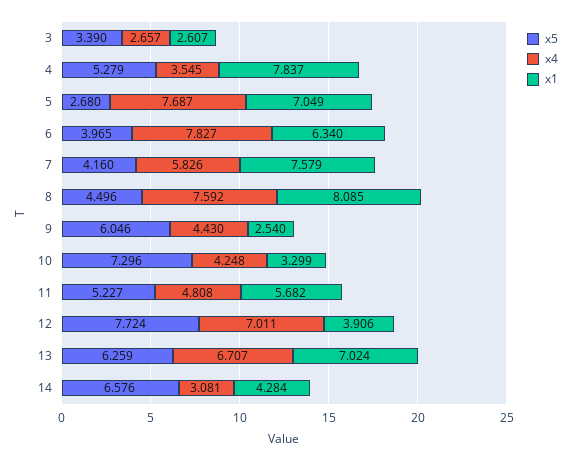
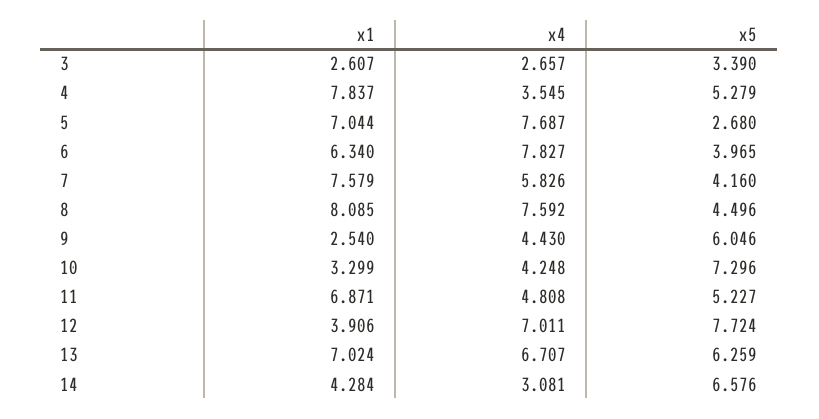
x1, 5: 7.049 -> 7.044
x1, 11: 5.682 -> 6.871

